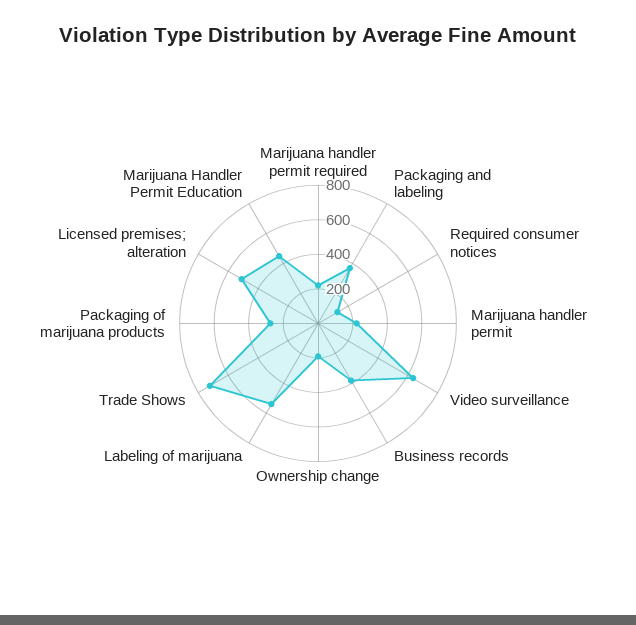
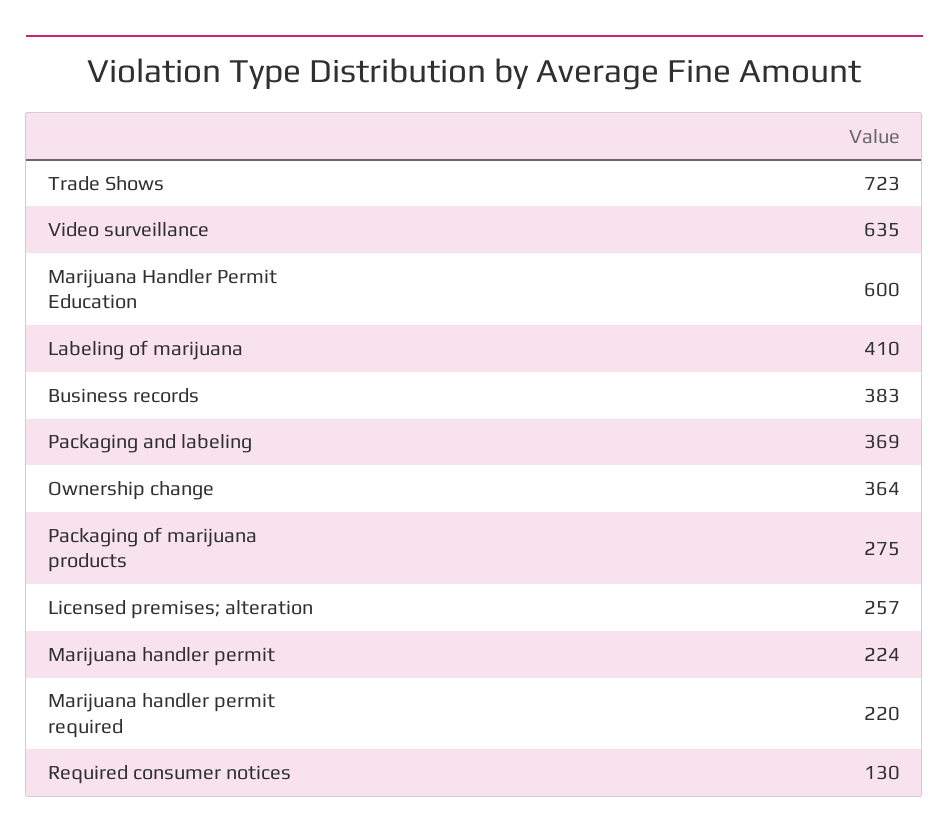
Ownership change: 200 -> 364
Labeling of marijuana: 550 -> 410
Licensed premises; alteration: 500 -> 257
Marijuana Handler Permit Education: 450 -> 600

